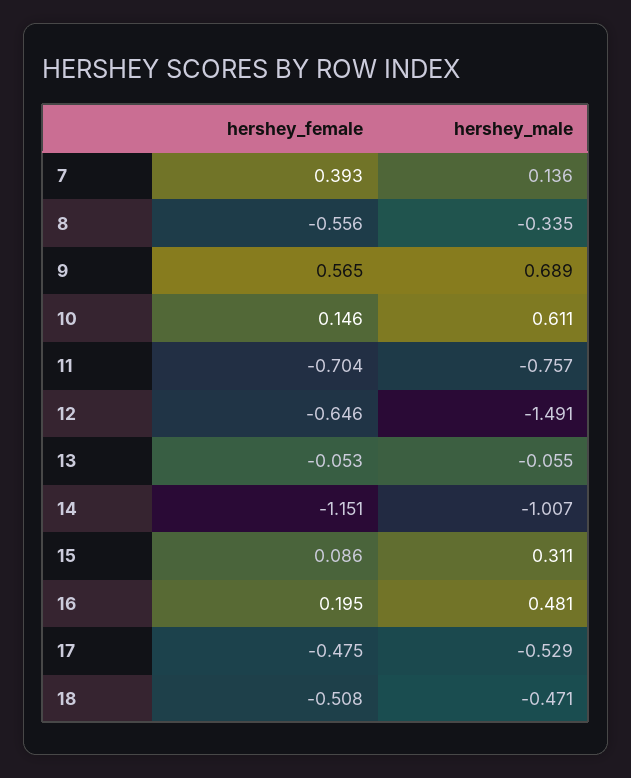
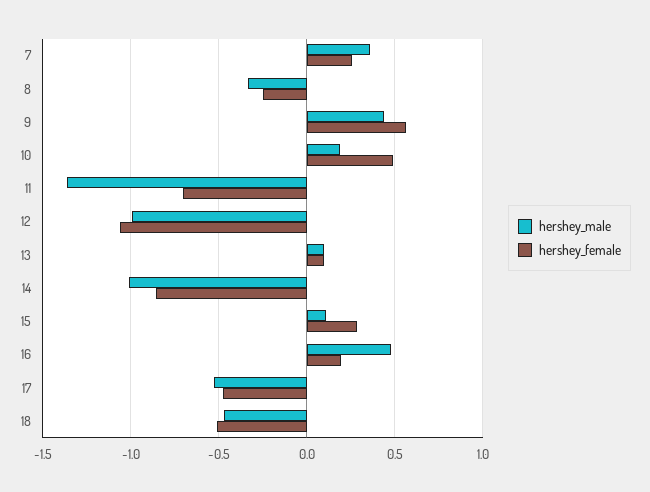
hershey_female, 7: 0.393 -> 0.25
hershey_male, 7: 0.136 -> 0.35
hershey_female, 8: -0.556 -> -0.25
hershey_male, 9: 0.689 -> 0.45
hershey_female, 10: 0.146 -> 0.5
hershey_male, 10: 0.611 -> 0.2
hershey_male, 11: -0.757 -> -1.35
hershey_female, 12: -0.646 -> -1.05
hershey_male, 12: -1.491 -> -1
hershey_female, 13: -0.053 -> 0.1
hershey_male, 13: -0.055 -> 0.1
hershey_female, 14: -1.151 -> -0.85
hershey_female, 15: 0.086 -> 0.3
hershey_male, 15: 0.311 -> 0.1

